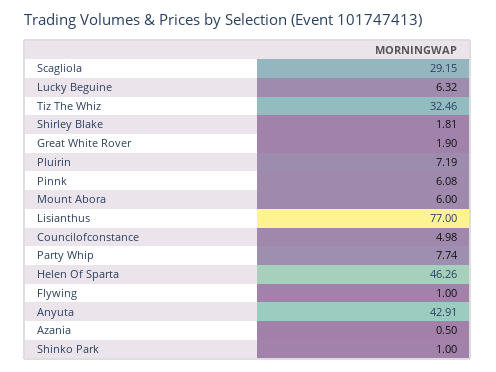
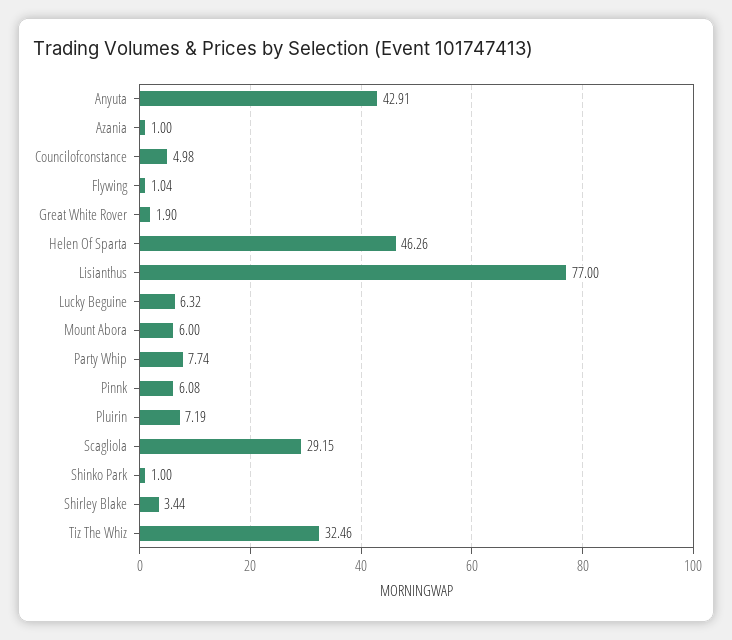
Shirley Blake: 1.81 -> 3.44
Flywing: 1 -> 1.04
Azania: 0.5 -> 1

